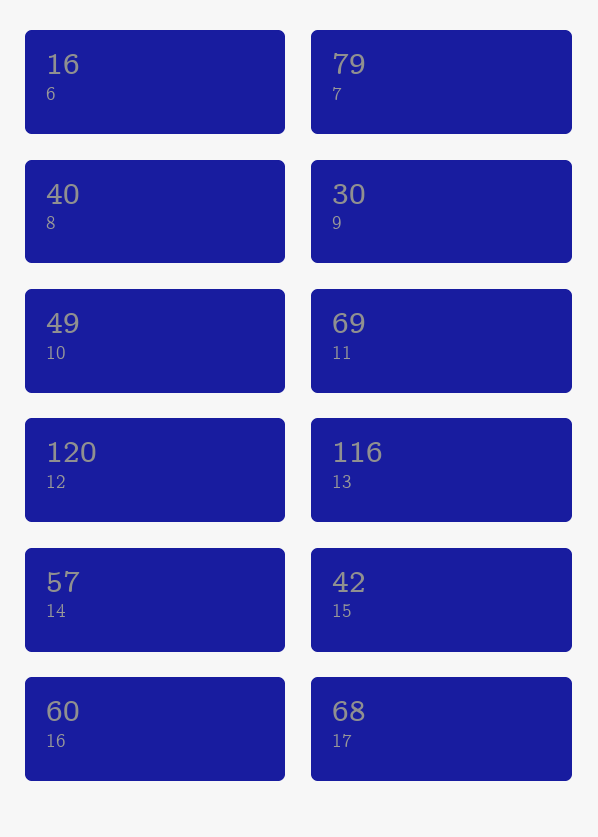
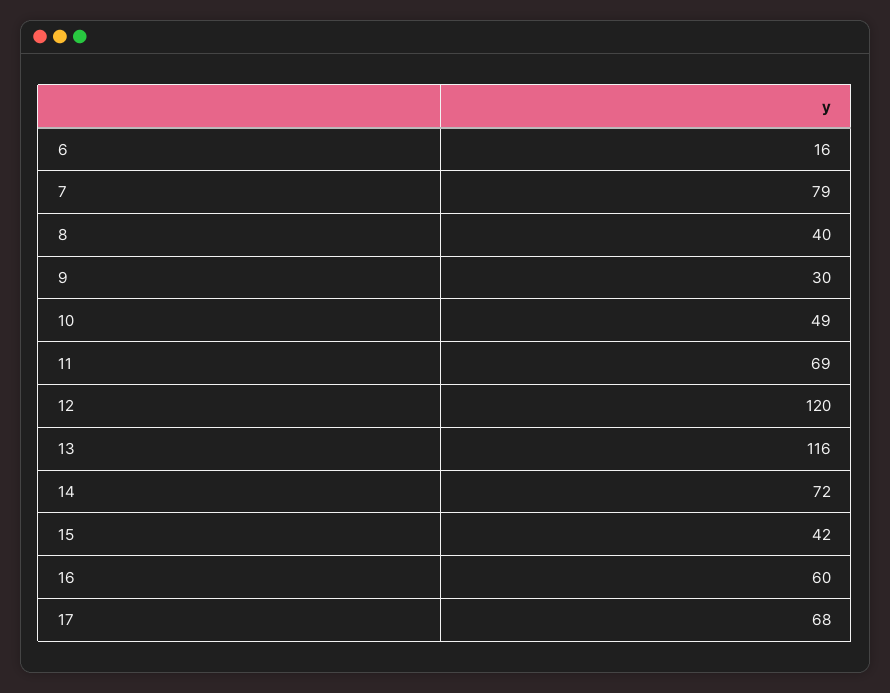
14: 57 -> 72

